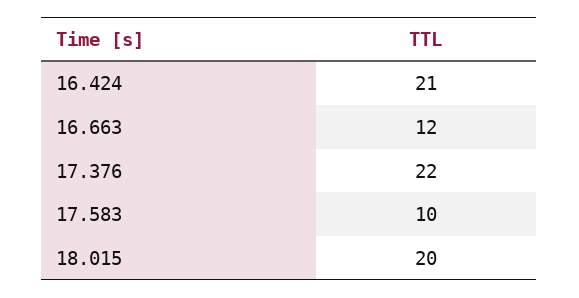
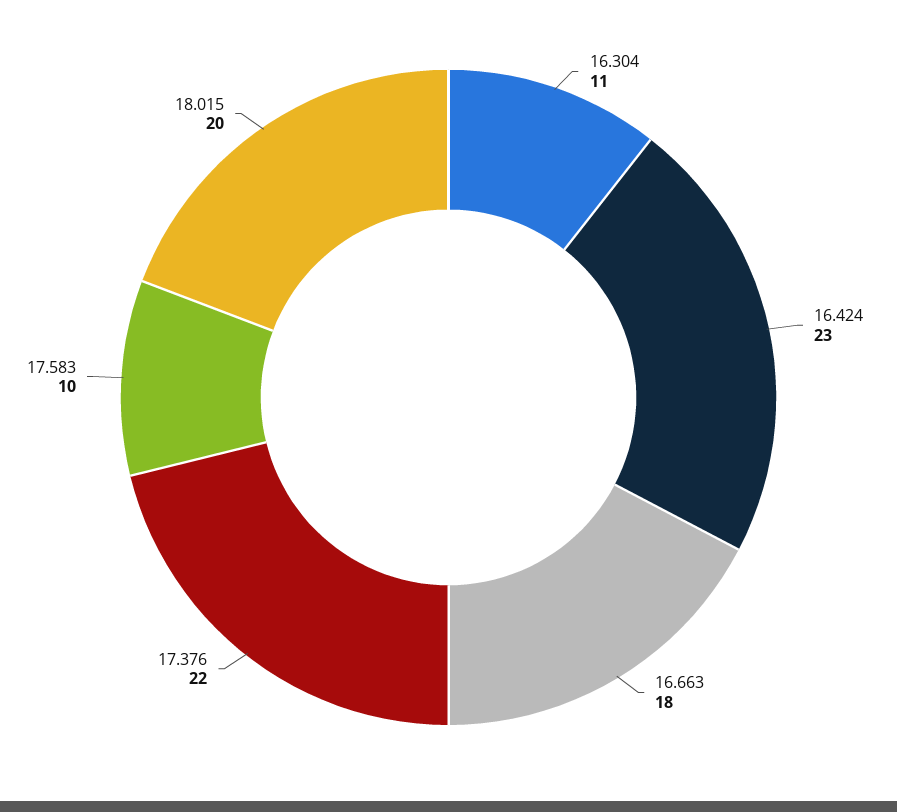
16.424: 21 -> 23
16.663: 12 -> 18
16.304: none -> 11

